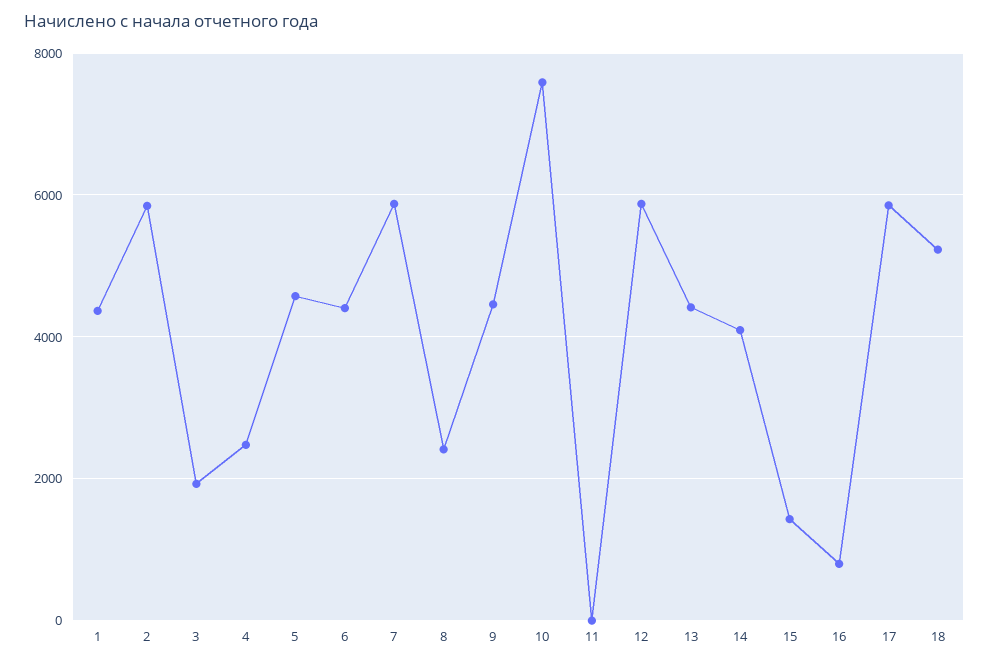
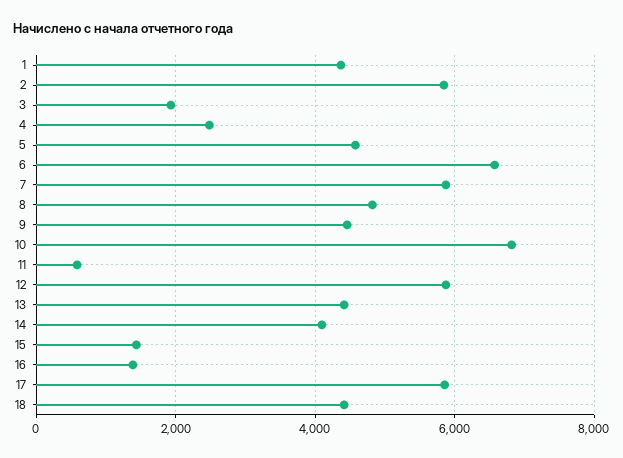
6: 4400 -> 6600
8: 2400 -> 4800
10: 7600 -> 6800
11: 0 -> 600
16: 800 -> 1400
18: 5200 -> 4400

